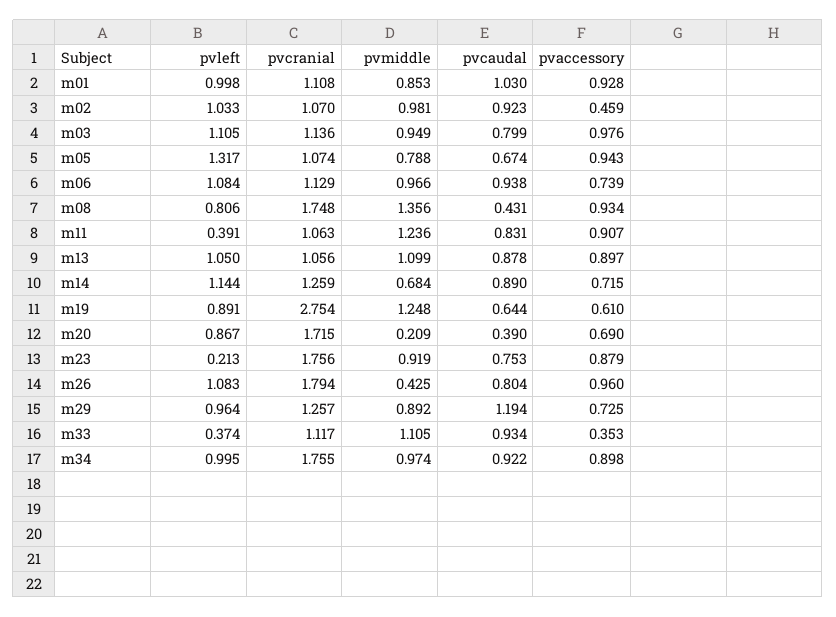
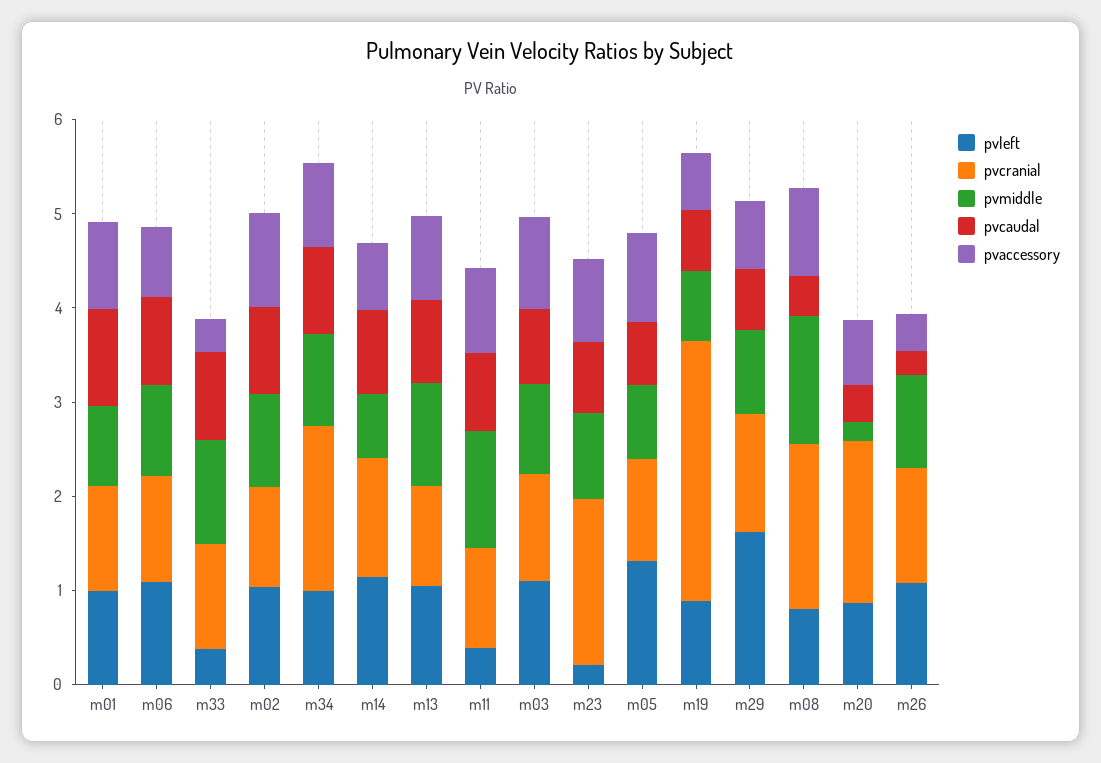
pvaccessory, m02: 0.459 -> 1
pvmiddle, m19: 1.248 -> 0.8
pvcranial, m26: 1.794 -> 1.2
pvmiddle, m26: 0.425 -> 1
pvcaudal, m26: 0.804 -> 0.2
pvaccessory, m26: 0.96 -> 0.4
pvleft, m29: 0.964 -> 1.6
pvcaudal, m29: 1.194 -> 0.6

